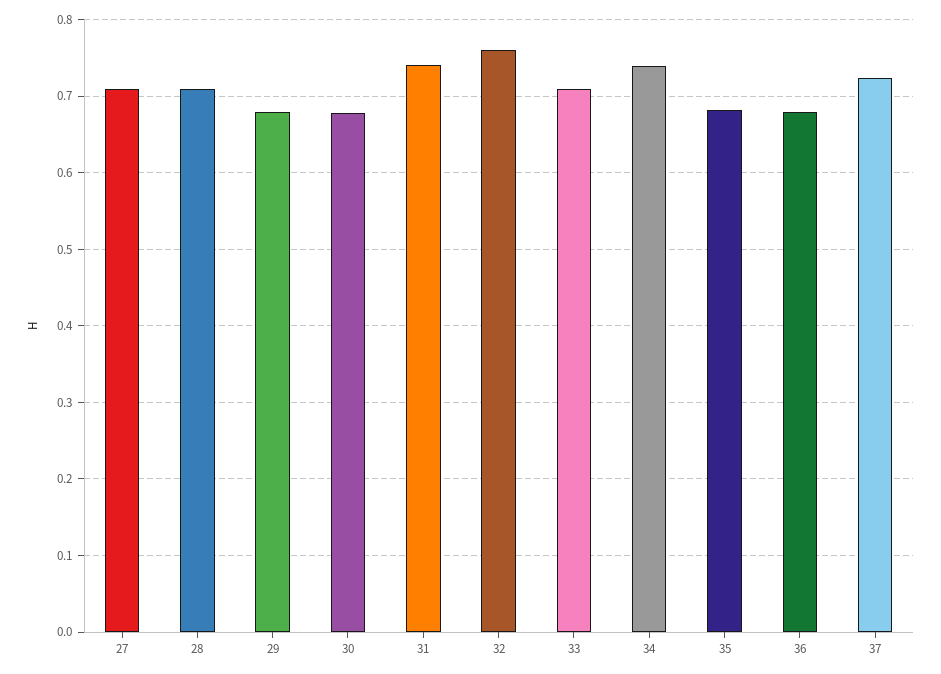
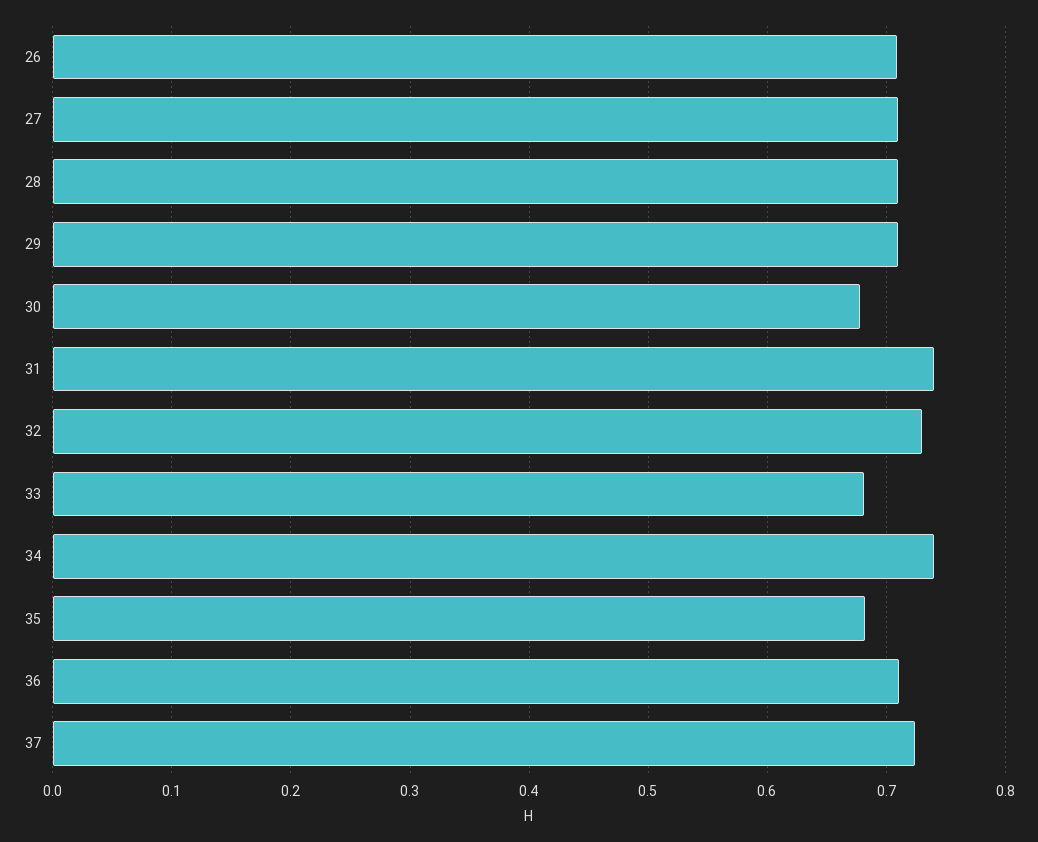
29: 0.68 -> 0.71
32: 0.76 -> 0.73
33: 0.71 -> 0.68
36: 0.68 -> 0.71
26: none -> 0.71

